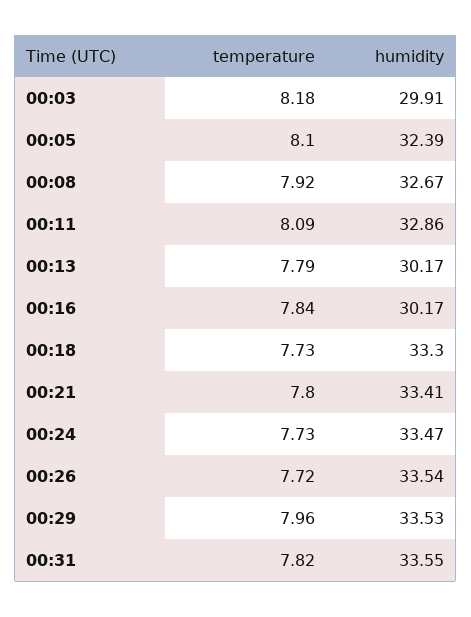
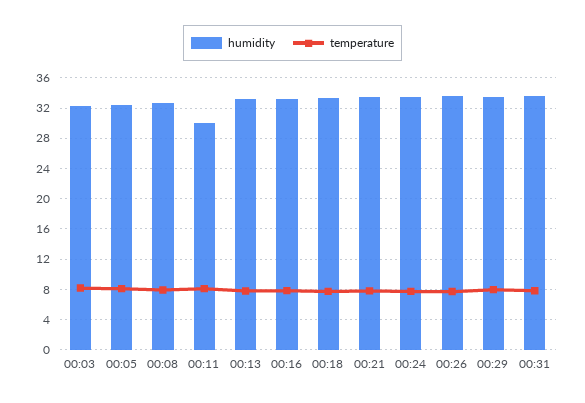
humidity, 00:03: 29.91 -> 32
humidity, 00:11: 32.86 -> 30
humidity, 00:13: 30.17 -> 33
humidity, 00:16: 30.17 -> 33

